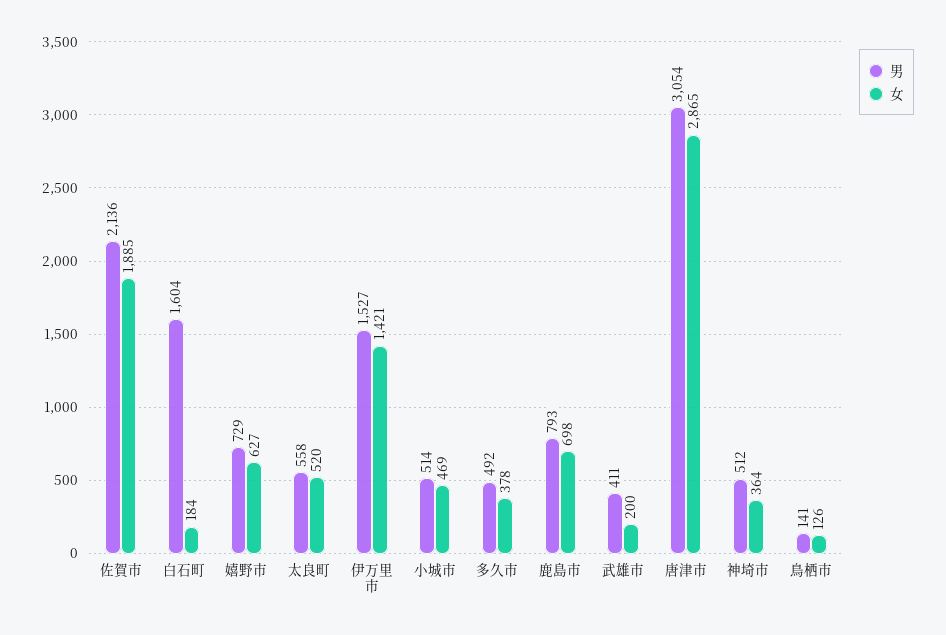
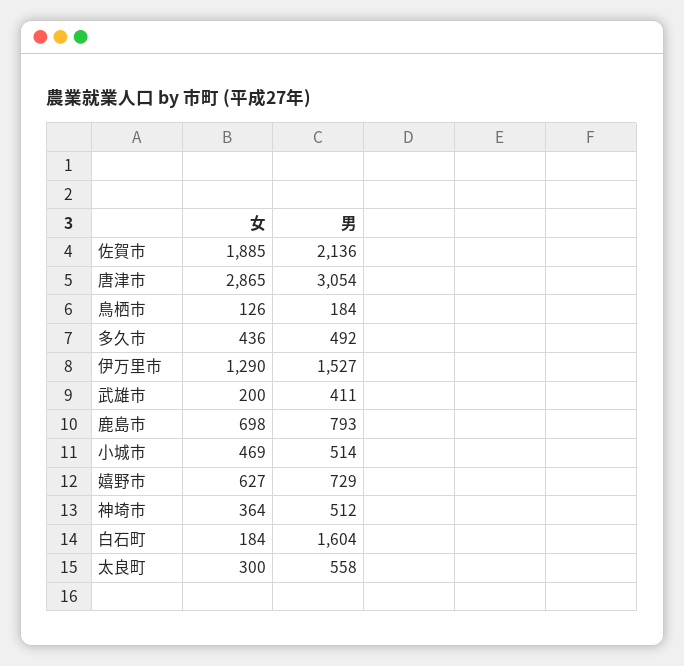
女, 太良町: 520 -> 300
女, 伊万里市: 1421 -> 1290
女, 多久市: 378 -> 436
男, 鳥栖市: 141 -> 184

